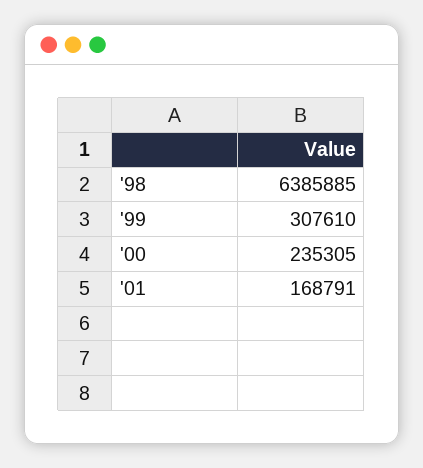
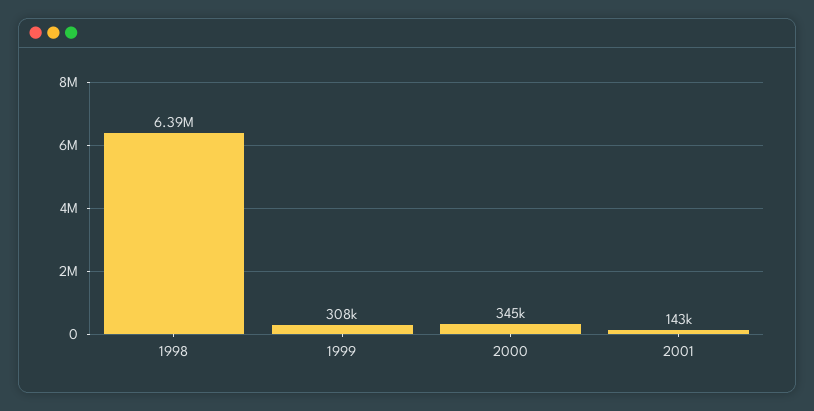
'00: 235305 -> 345000
'01: 168791 -> 143000

